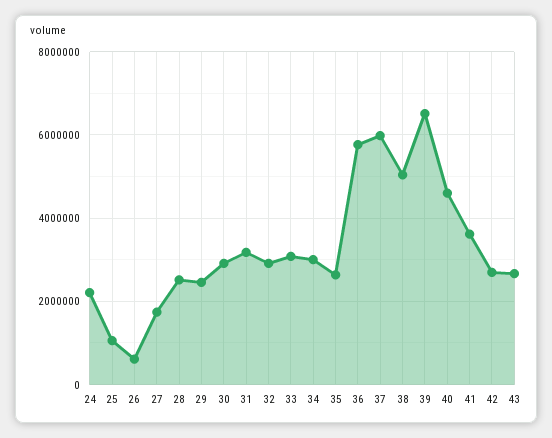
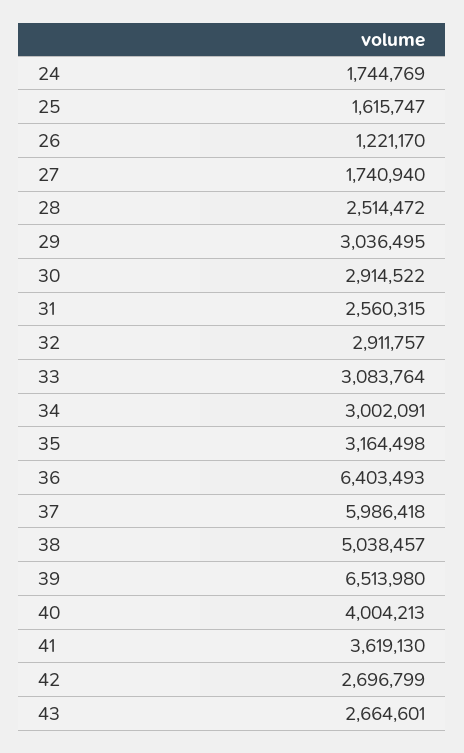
24: 2200000 -> 1744769
25: 1000000 -> 1615747
26: 600000 -> 1221170
29: 2400000 -> 3036495
31: 3200000 -> 2560315
35: 2600000 -> 3164498
36: 5800000 -> 6403493
40: 4600000 -> 4004213

